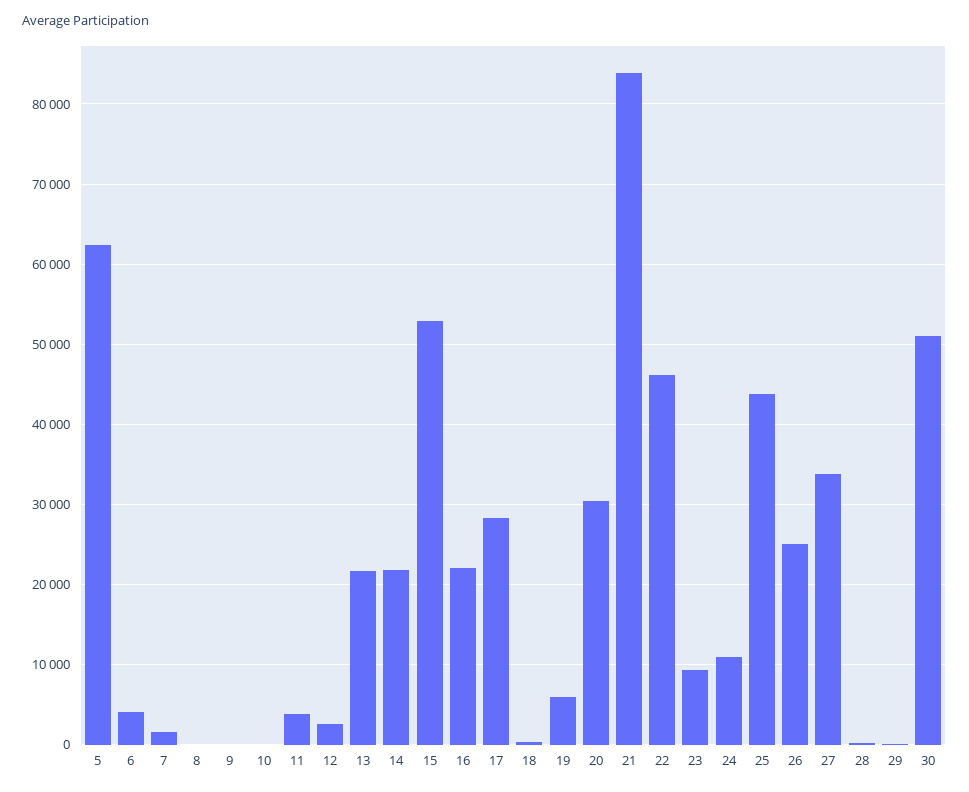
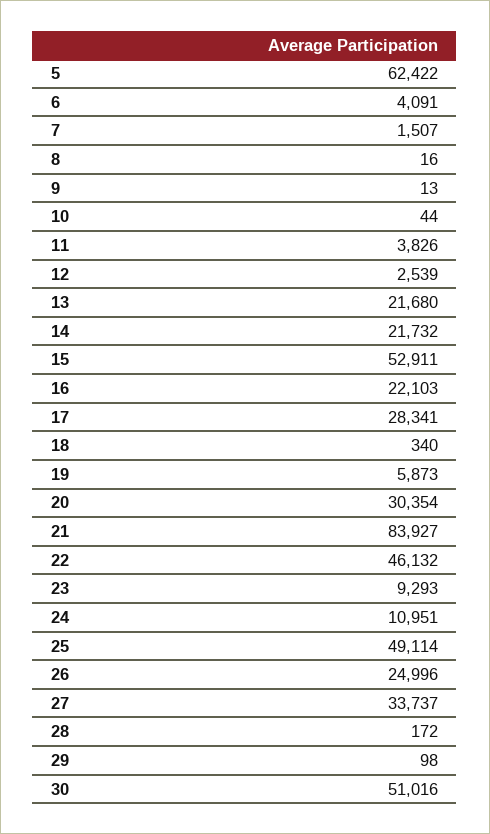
25: 44000 -> 49114

